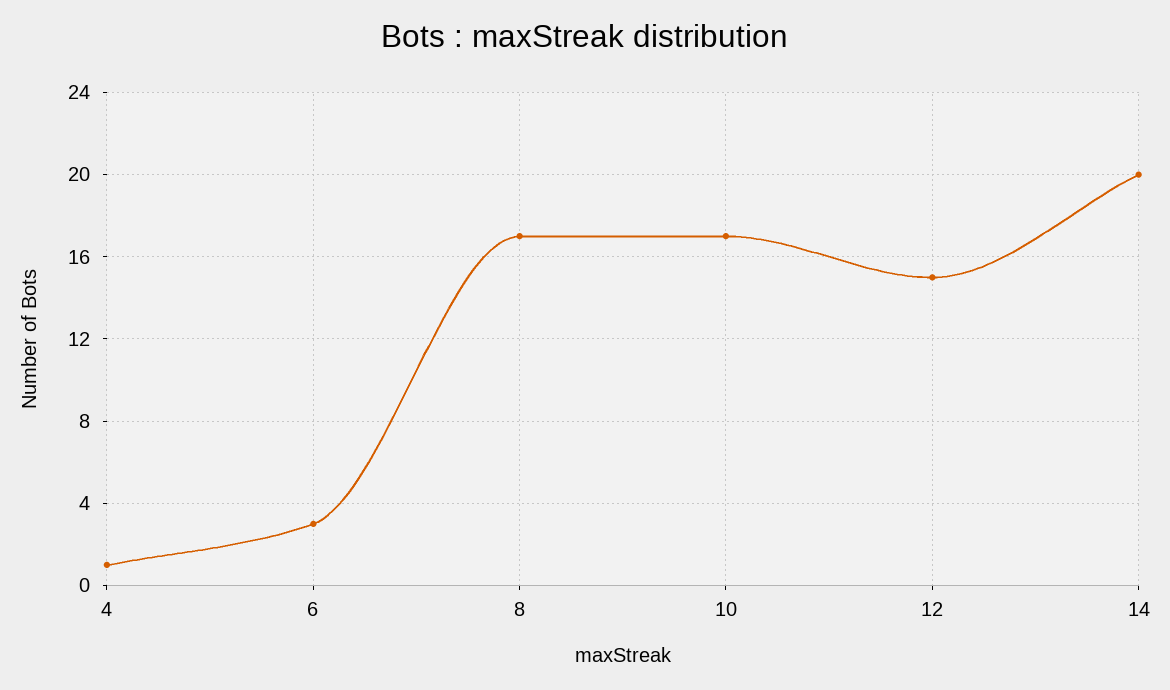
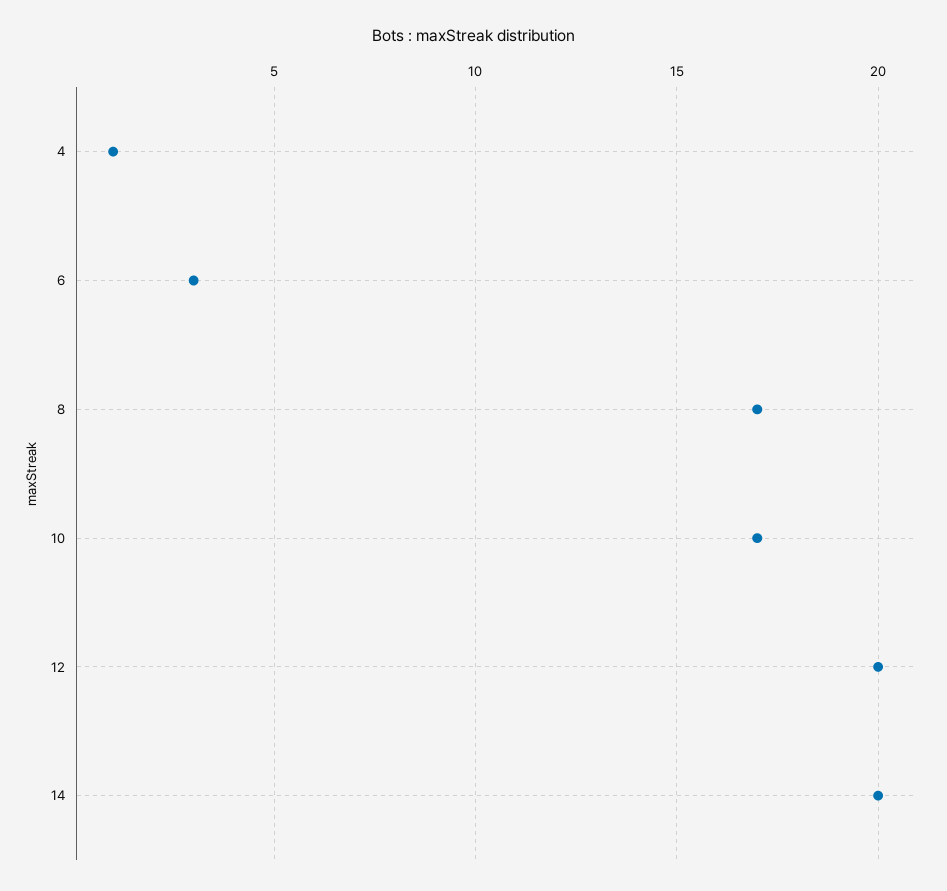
12: 15 -> 20

